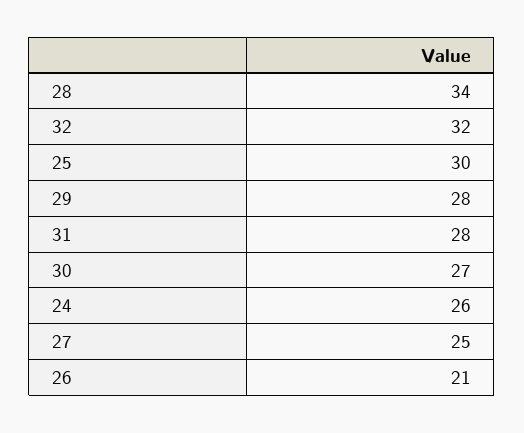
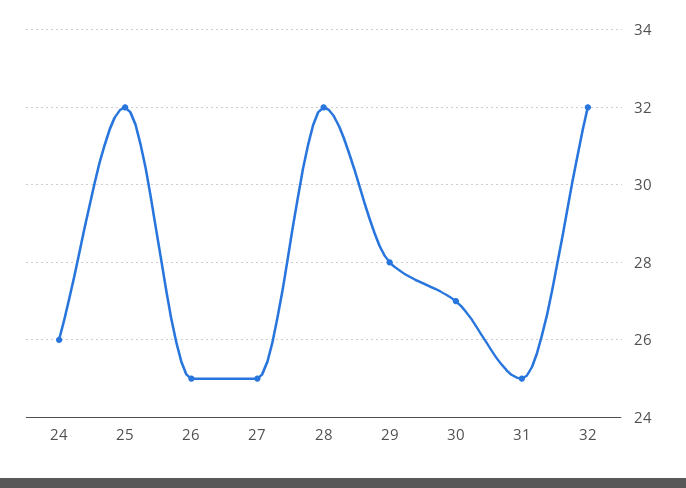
28: 34 -> 32
25: 30 -> 32
31: 28 -> 25
26: 21 -> 25

